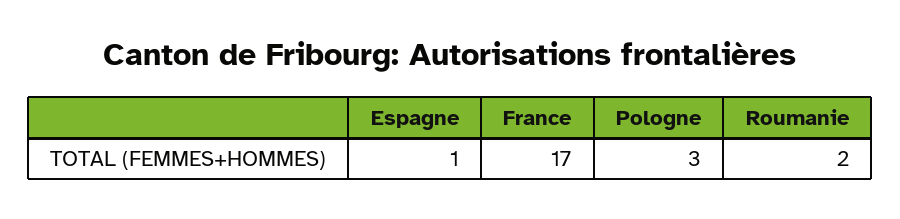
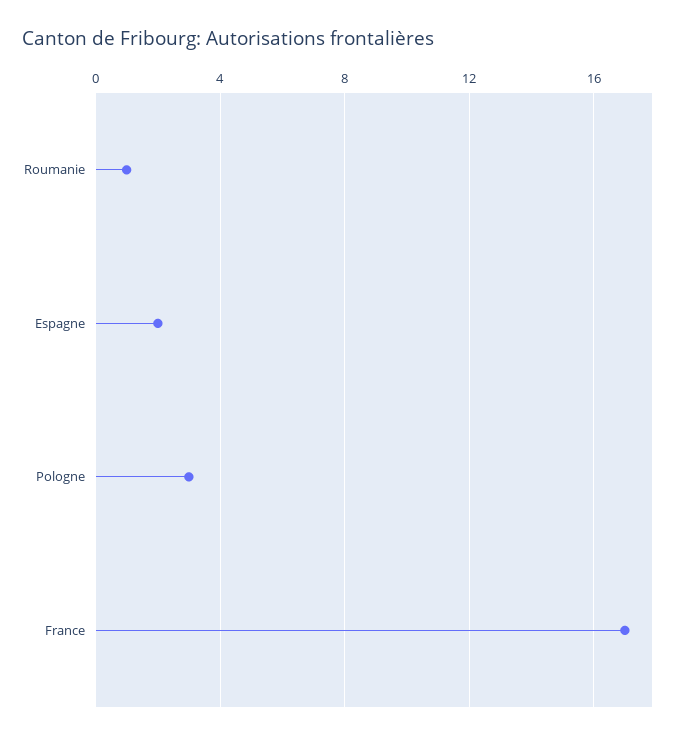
Espagne: 1 -> 2
Roumanie: 2 -> 1

